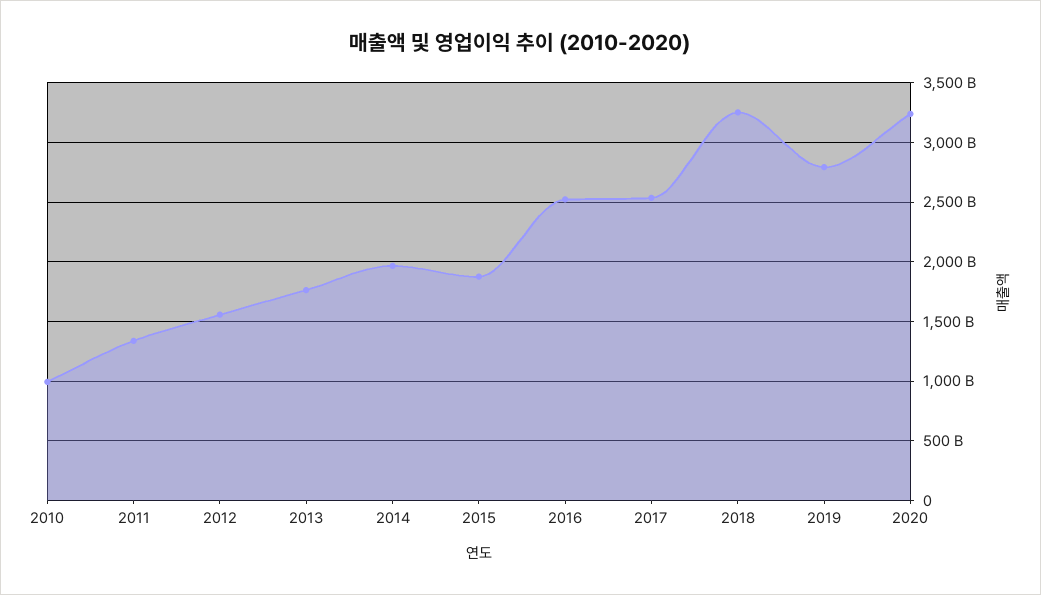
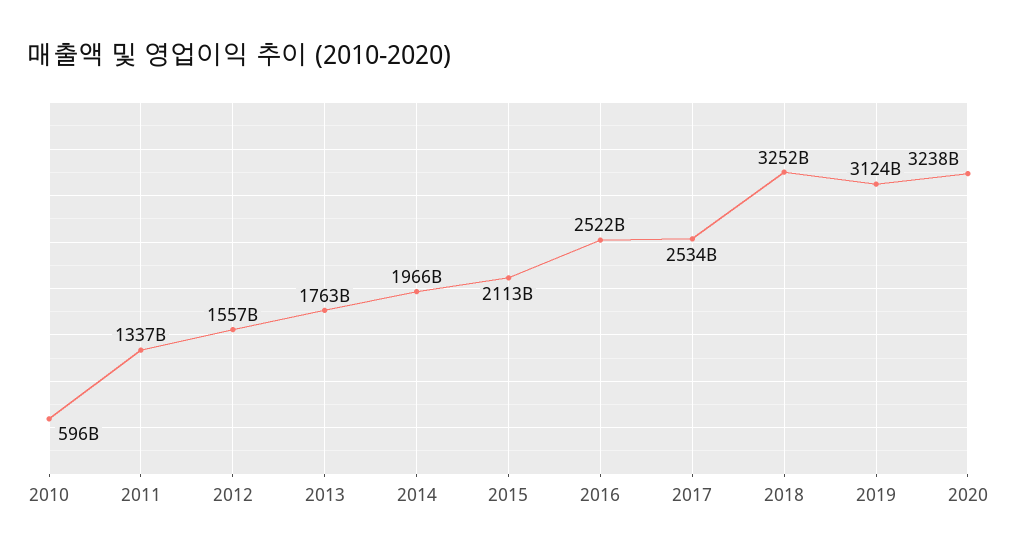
2010: 1000000000000 -> 596000000000
2015: 1900000000000 -> 2113000000000
2019: 2800000000000 -> 3124000000000

